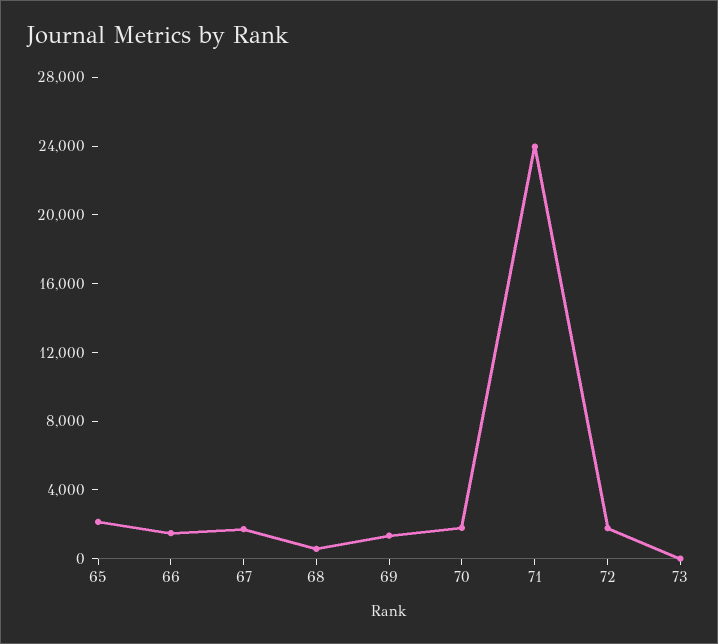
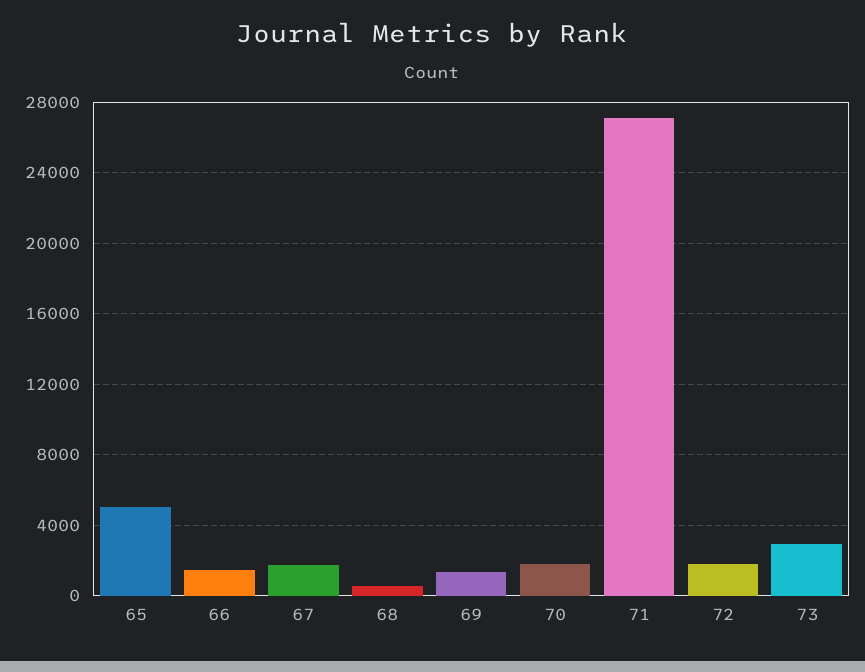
65: 2000 -> 5000
71: 24000 -> 27000
73: 0 -> 3000

